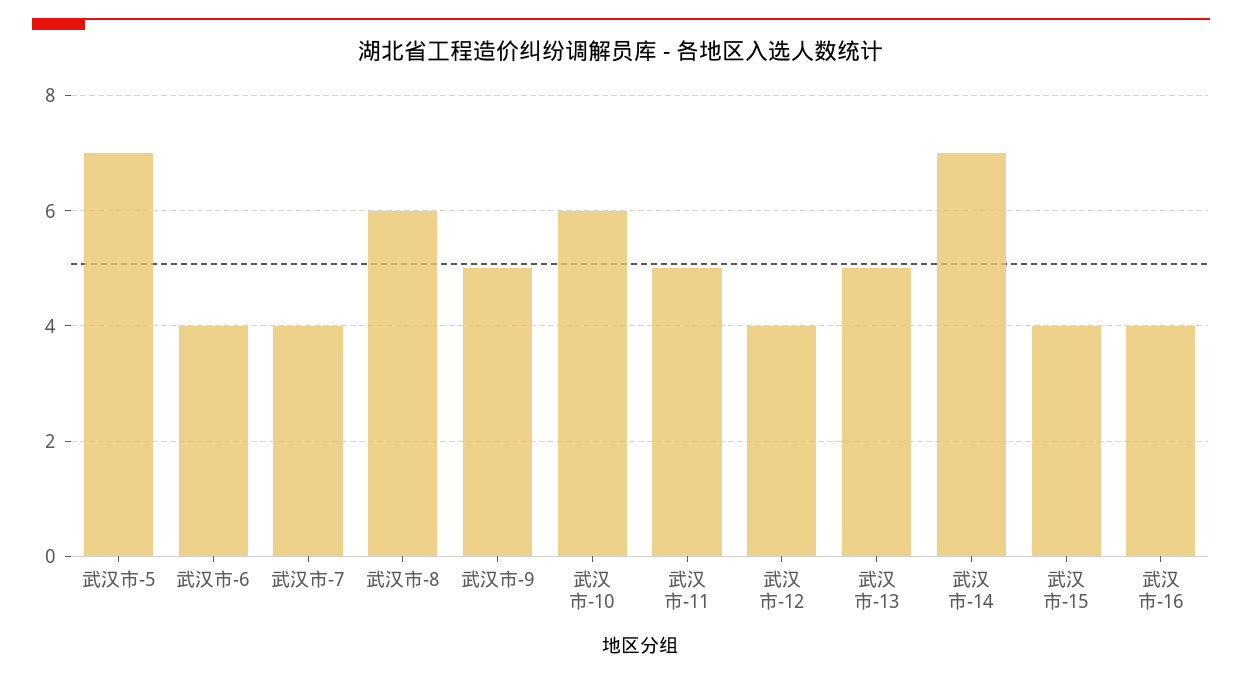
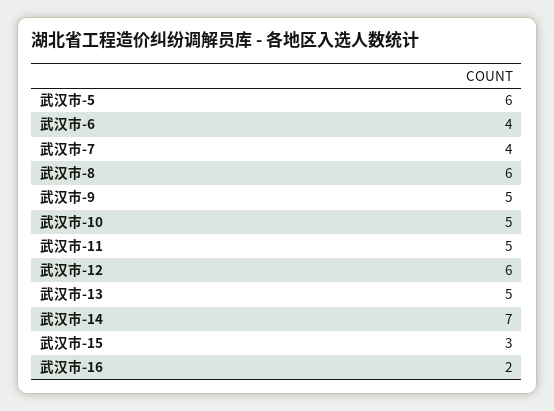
武汉市-5: 7 -> 6
武汉市-10: 6 -> 5
武汉市-12: 4 -> 6
武汉市-15: 4 -> 3
武汉市-16: 4 -> 2

